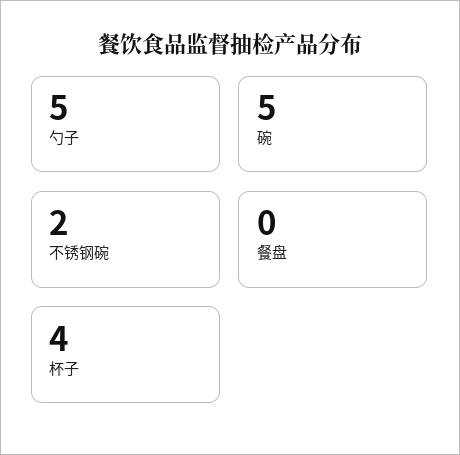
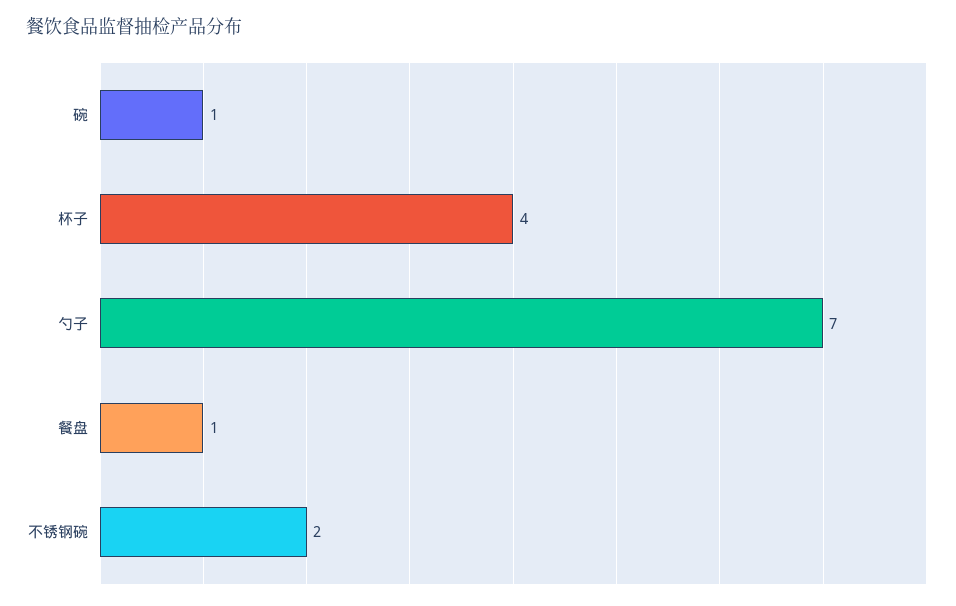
勺子: 5 -> 7
碗: 5 -> 1
餐盘: 0 -> 1

